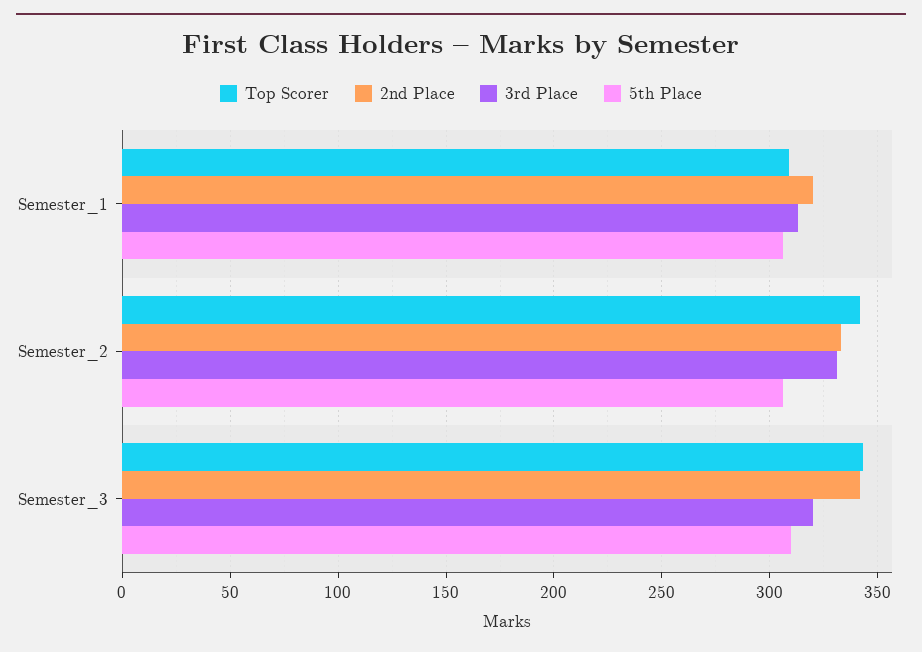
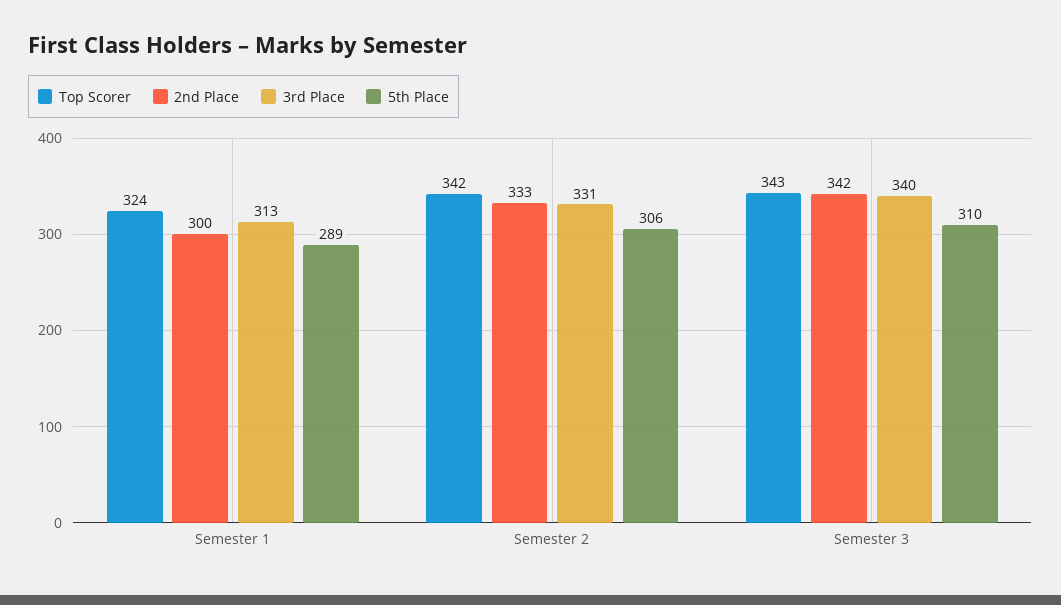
Top Scorer, Semester_1: 310 -> 324
2nd Place, Semester_1: 320 -> 300
5th Place, Semester_1: 305 -> 289
3rd Place, Semester_3: 320 -> 340

